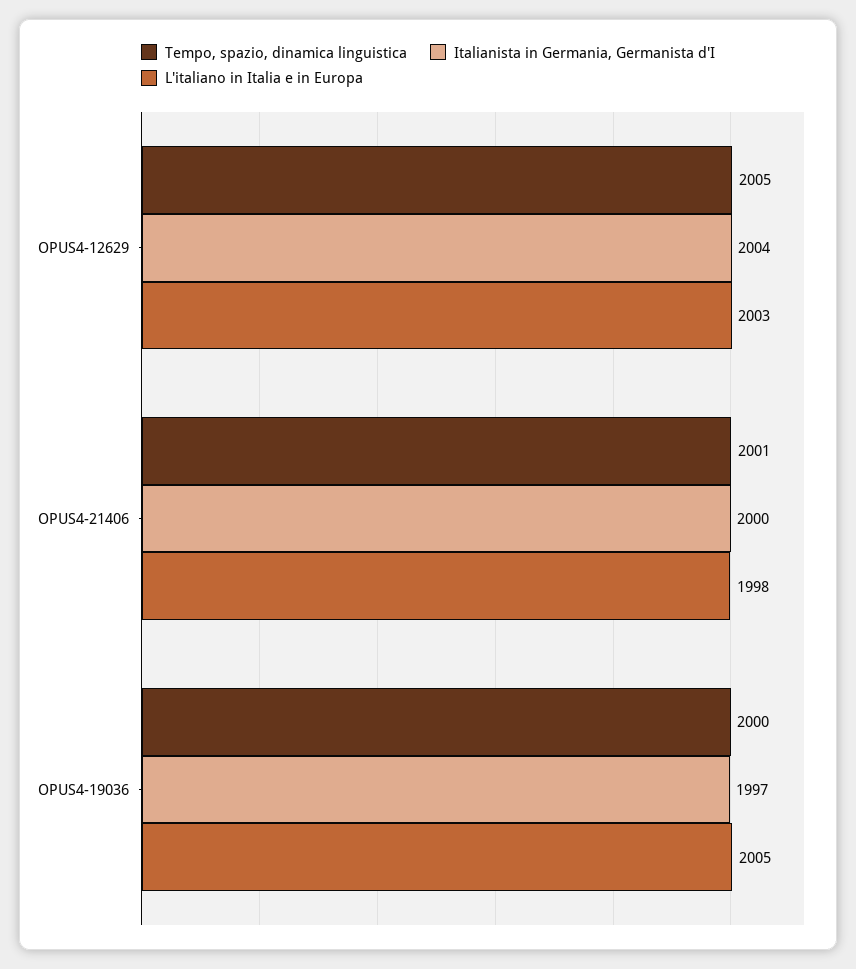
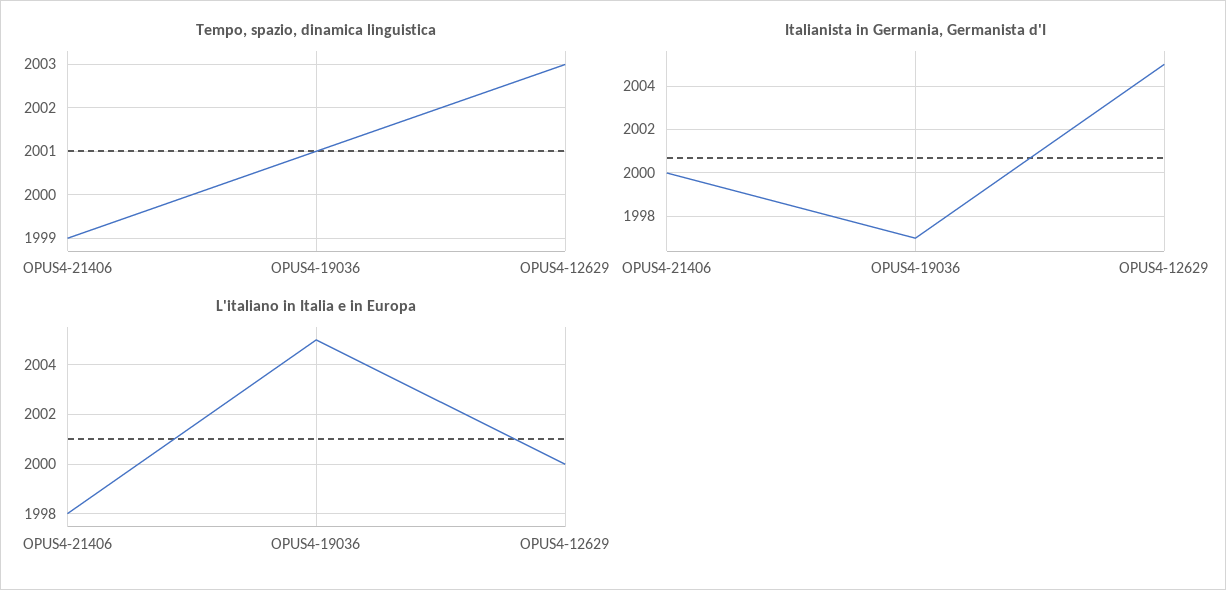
Tempo, spazio, dinamica linguistica, OPUS4-12629: 2005 -> 2003
Italianista in Germania, Germanista d'I, OPUS4-12629: 2004 -> 2005
L'italiano in Italia e in Europa, OPUS4-12629: 2003 -> 2000
Tempo, spazio, dinamica linguistica, OPUS4-21406: 2001 -> 1999
Tempo, spazio, dinamica linguistica, OPUS4-19036: 2000 -> 2001

